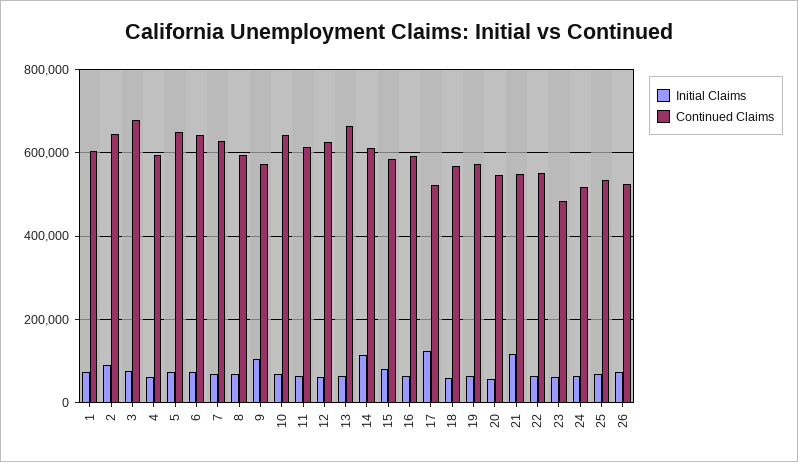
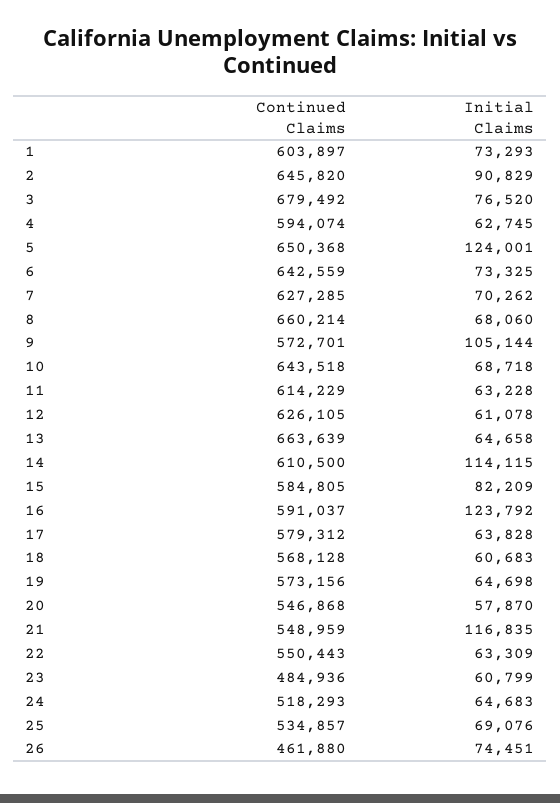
Initial Claims, 5: 80000 -> 124001
Continued Claims, 8: 600000 -> 660214
Initial Claims, 16: 60000 -> 123792
Initial Claims, 17: 120000 -> 63828
Continued Claims, 17: 520000 -> 579312
Continued Claims, 26: 520000 -> 461880

